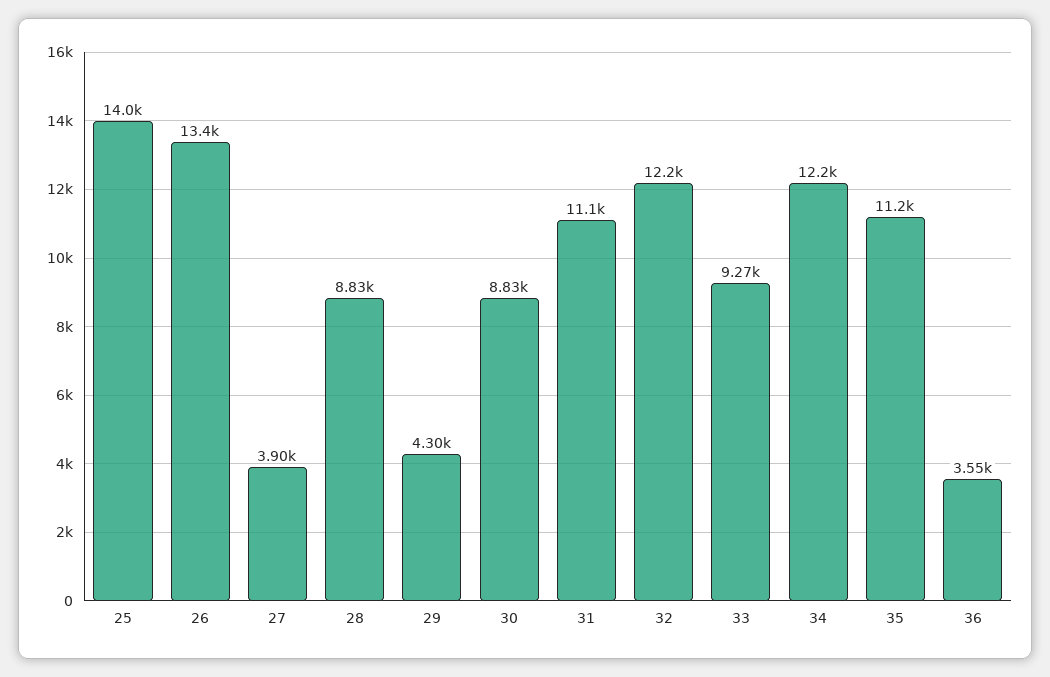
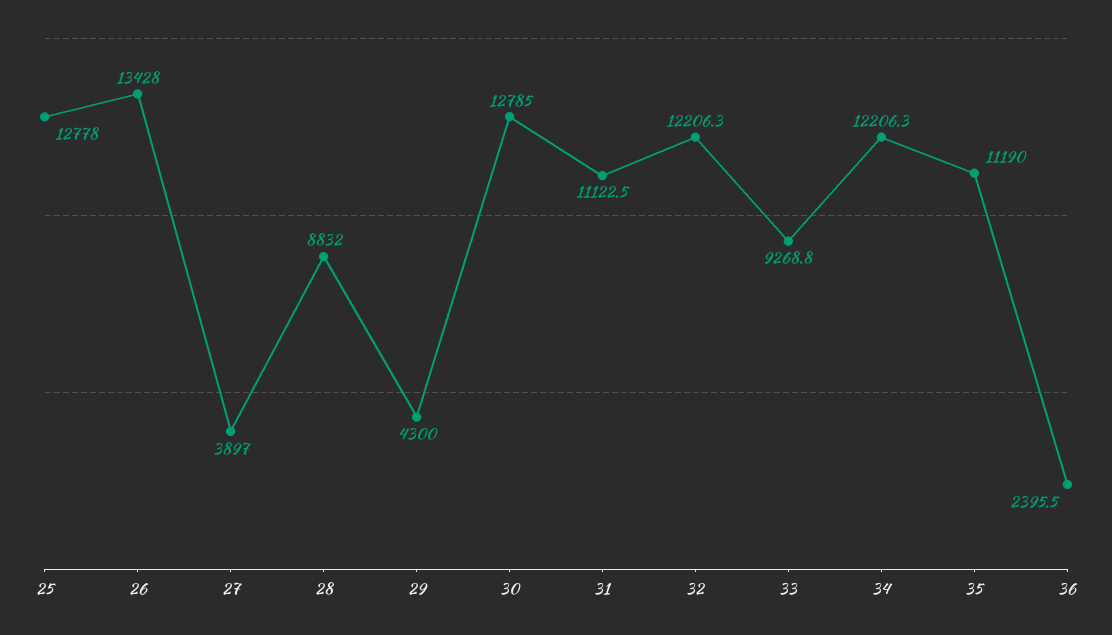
25: 14000 -> 12778
30: 8830 -> 12785
36: 3550 -> 2395.5

